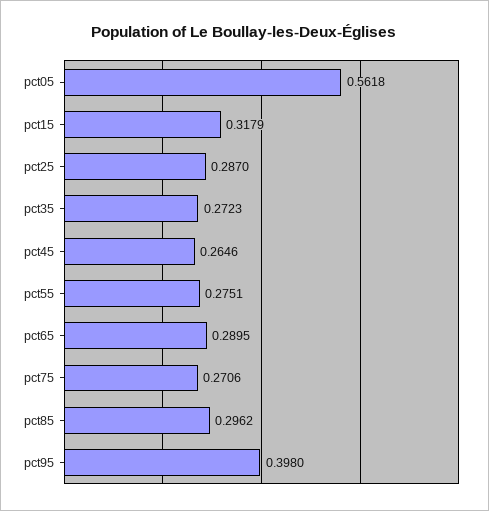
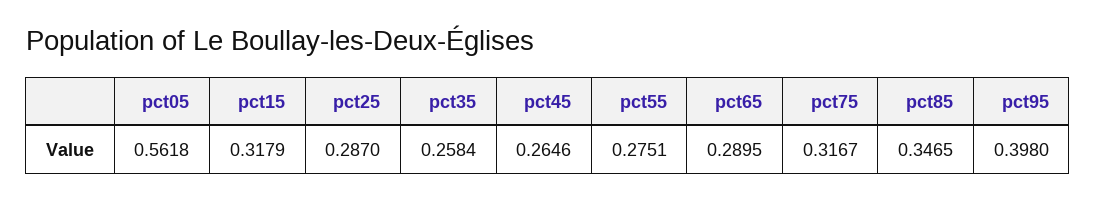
pct35: 0.2723 -> 0.2584
pct75: 0.2706 -> 0.3167
pct85: 0.2962 -> 0.3465

